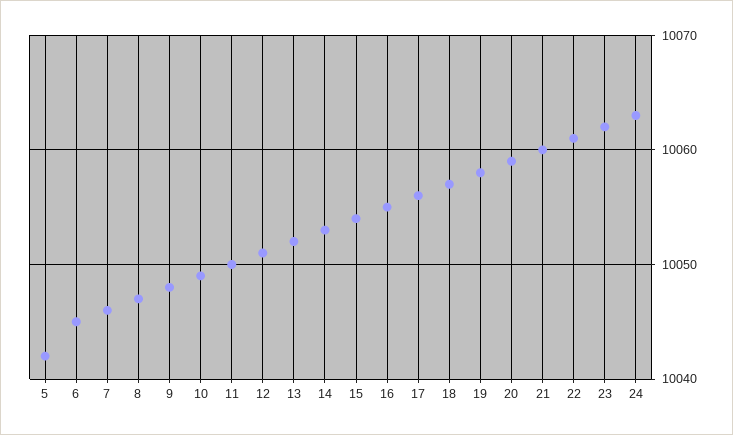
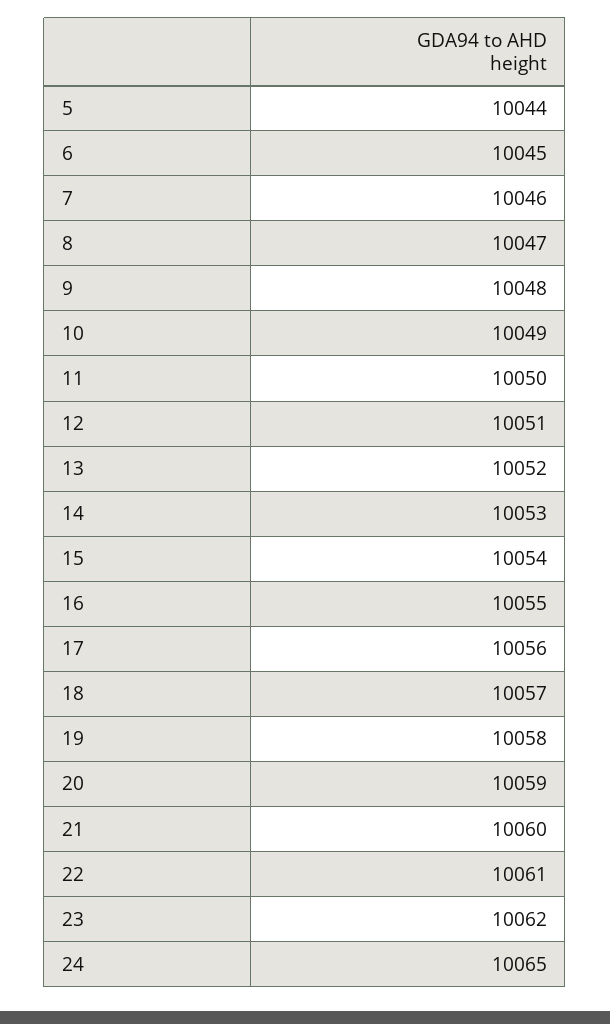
5: 10042 -> 10044
24: 10063 -> 10065

